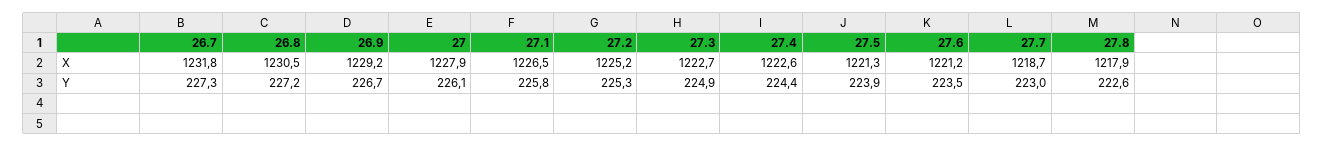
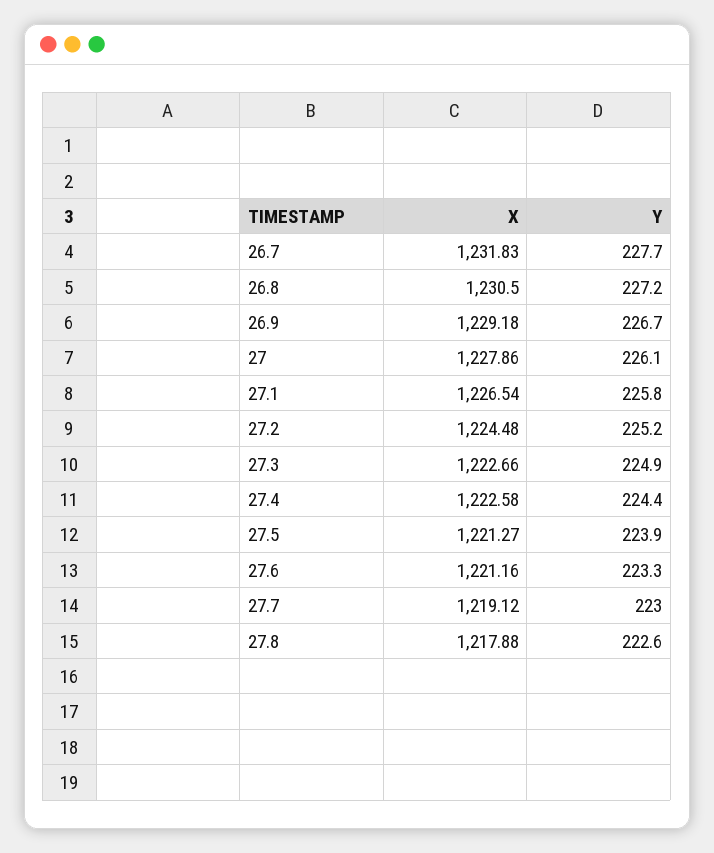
27.2, X: 1225.2 -> 1224.48
27.7, X: 1218.7 -> 1219.12
26.7, Y: 227.3 -> 227.7
27.2, Y: 225.3 -> 225.2
27.6, Y: 223.5 -> 223.3

